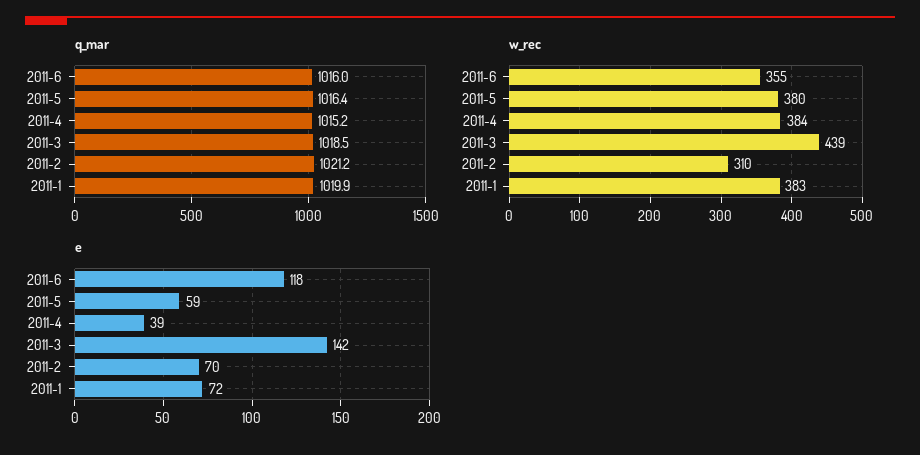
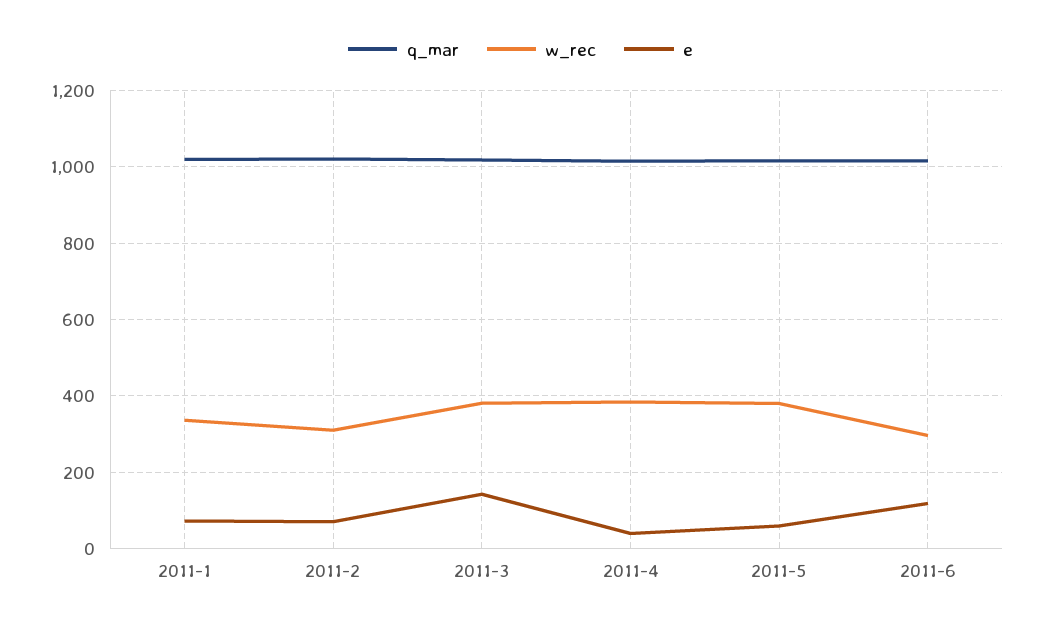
w_rec, 2011-6: 355 -> 300
w_rec, 2011-3: 439 -> 380
w_rec, 2011-1: 383 -> 340

